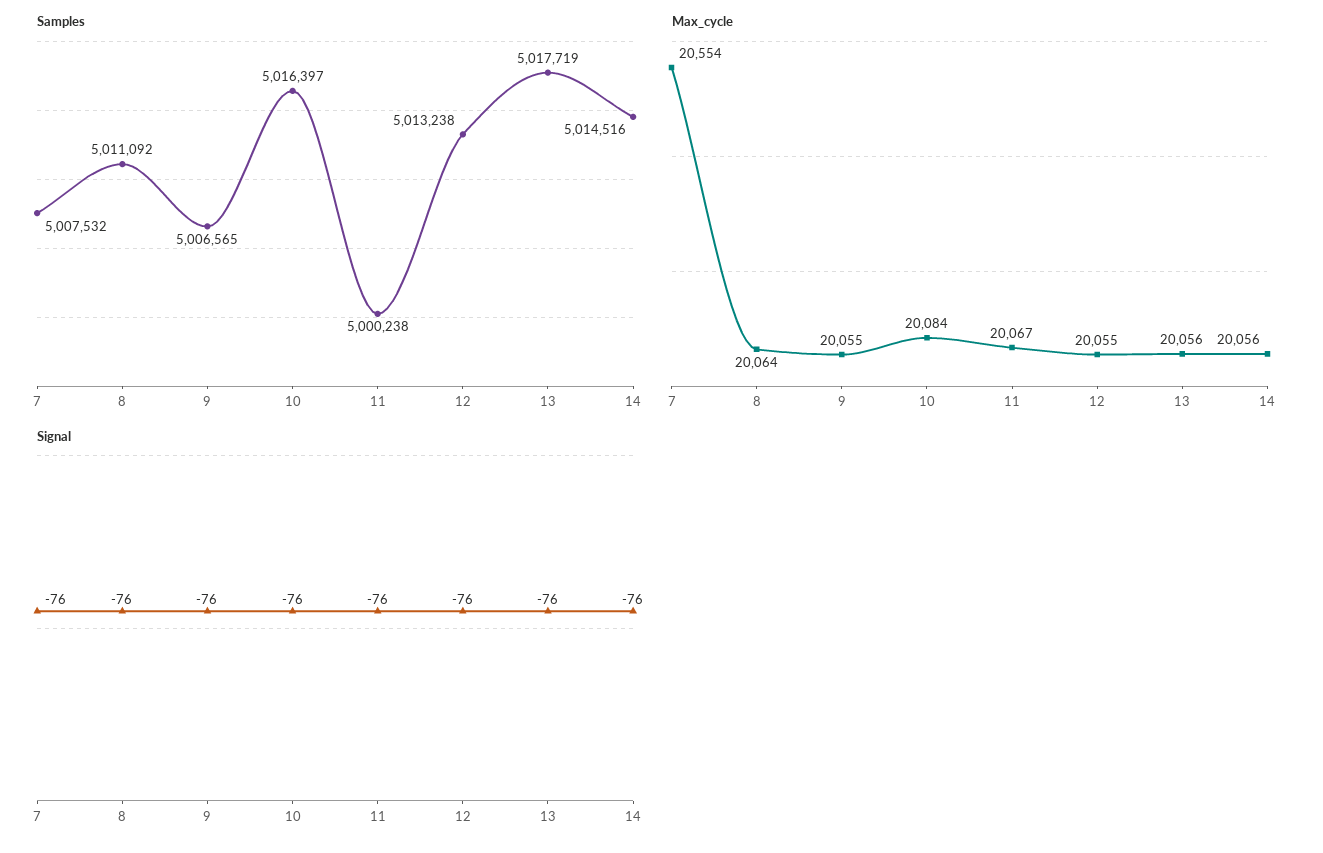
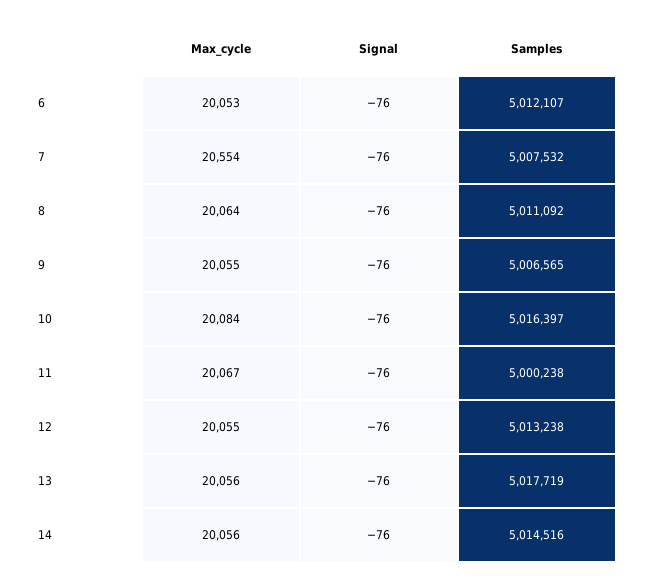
Max_cycle, 6: none -> 20053
Signal, 6: none -> -76
Samples, 6: none -> 5012107

